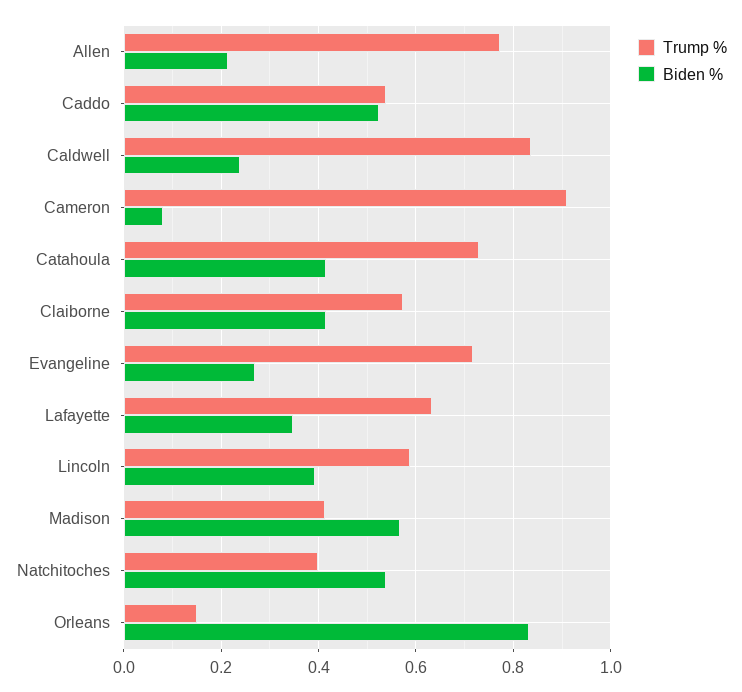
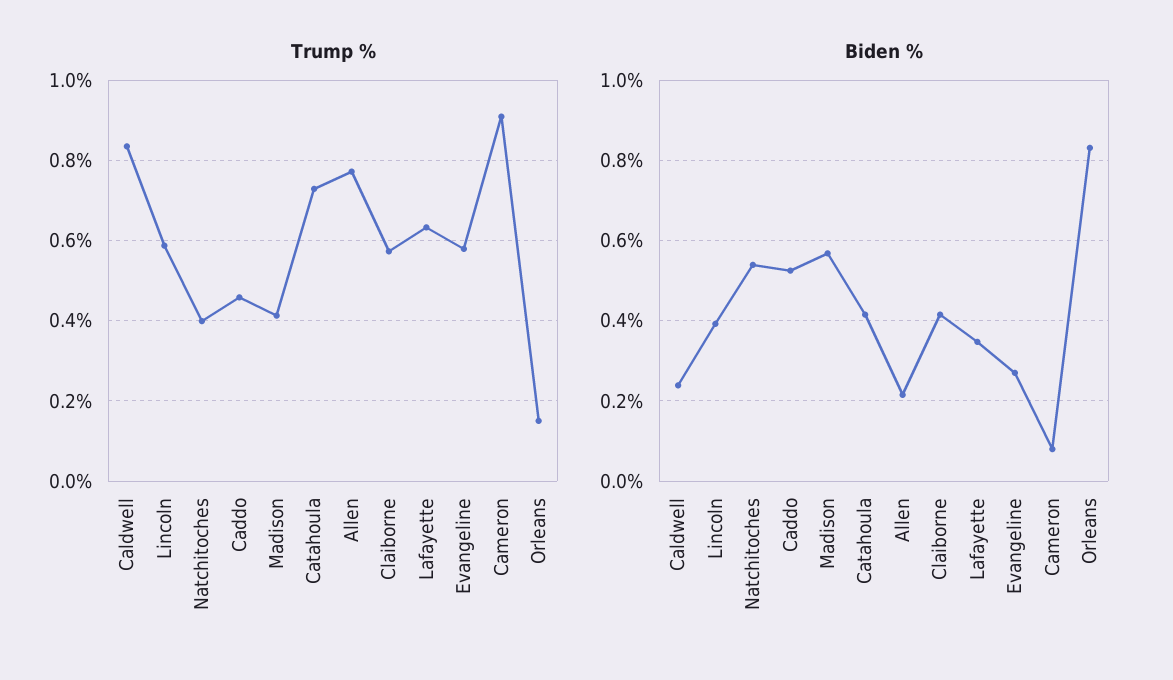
Trump %, Caddo: 0.54 -> 0.46
Trump %, Evangeline: 0.72 -> 0.58

